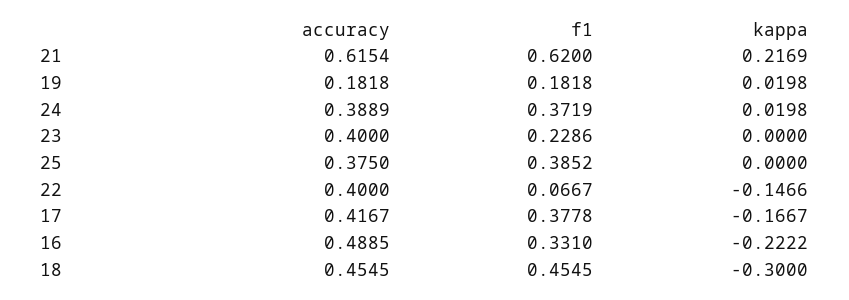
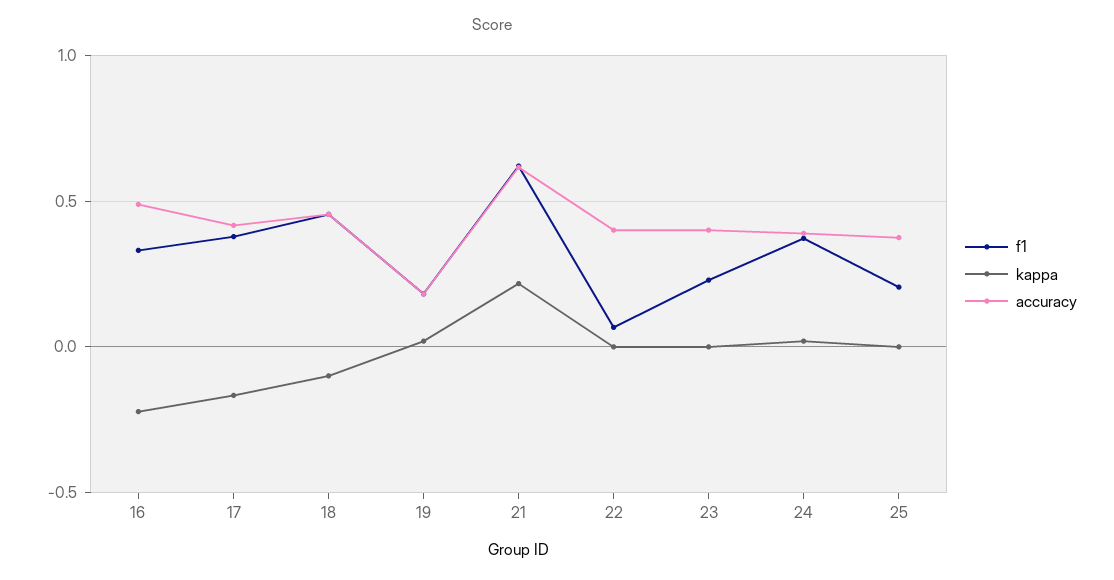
f1, 25: 0.3852 -> 0.2
kappa, 22: -0.1466 -> 0
kappa, 18: -0.3 -> -0.1

